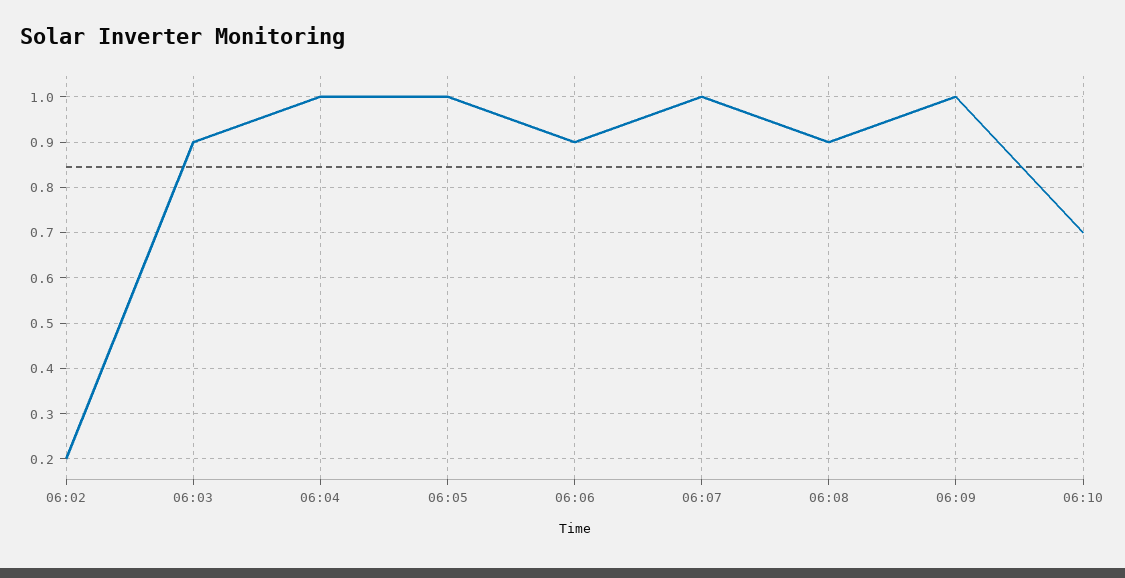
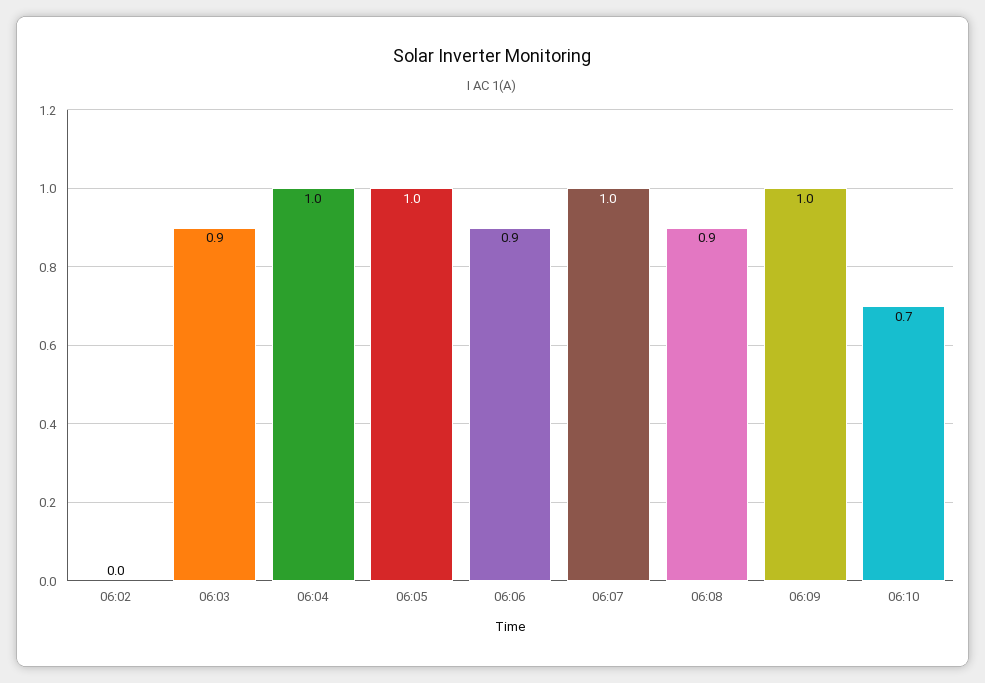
06:02: 0.2 -> 0

